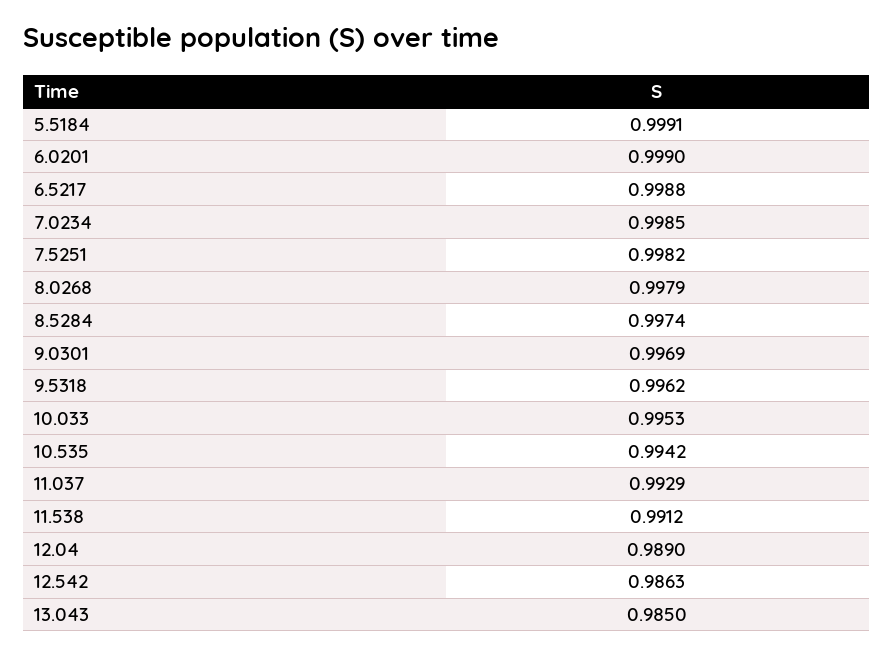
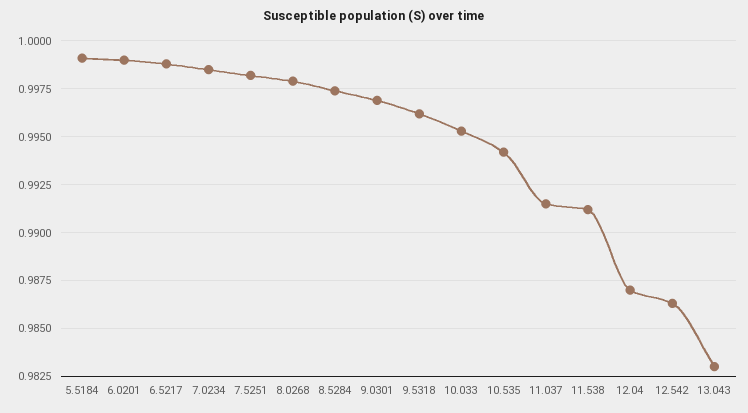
11.037: 0.9929 -> 0.9915
12.04: 0.989 -> 0.987
13.043: 0.985 -> 0.983

